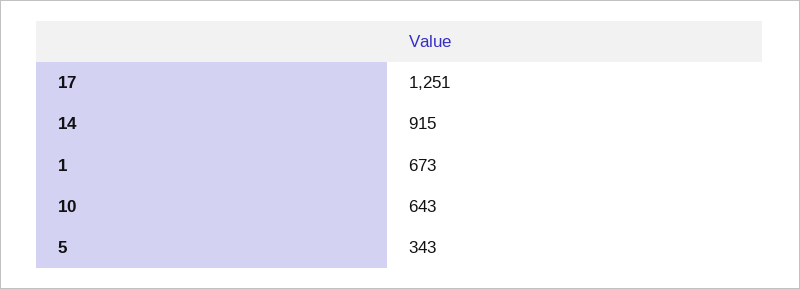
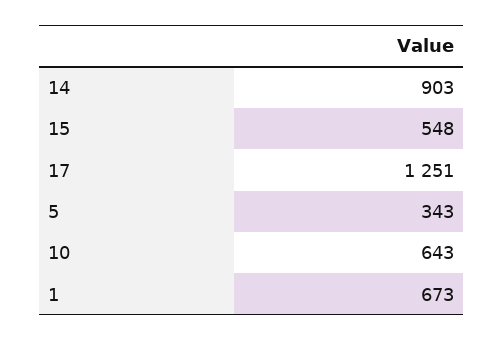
14: 915 -> 903
15: none -> 548

